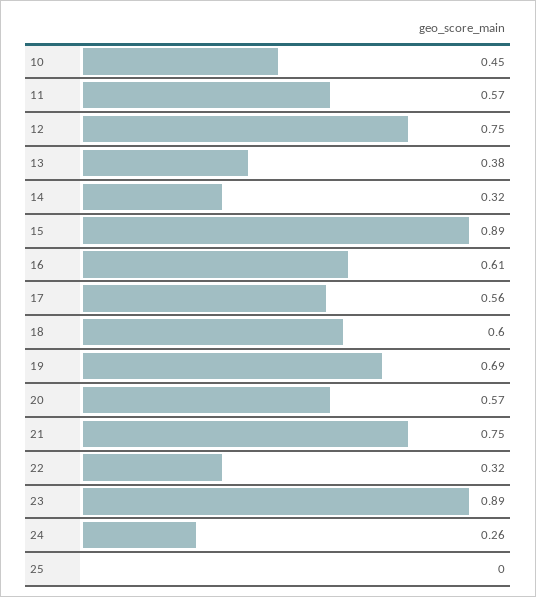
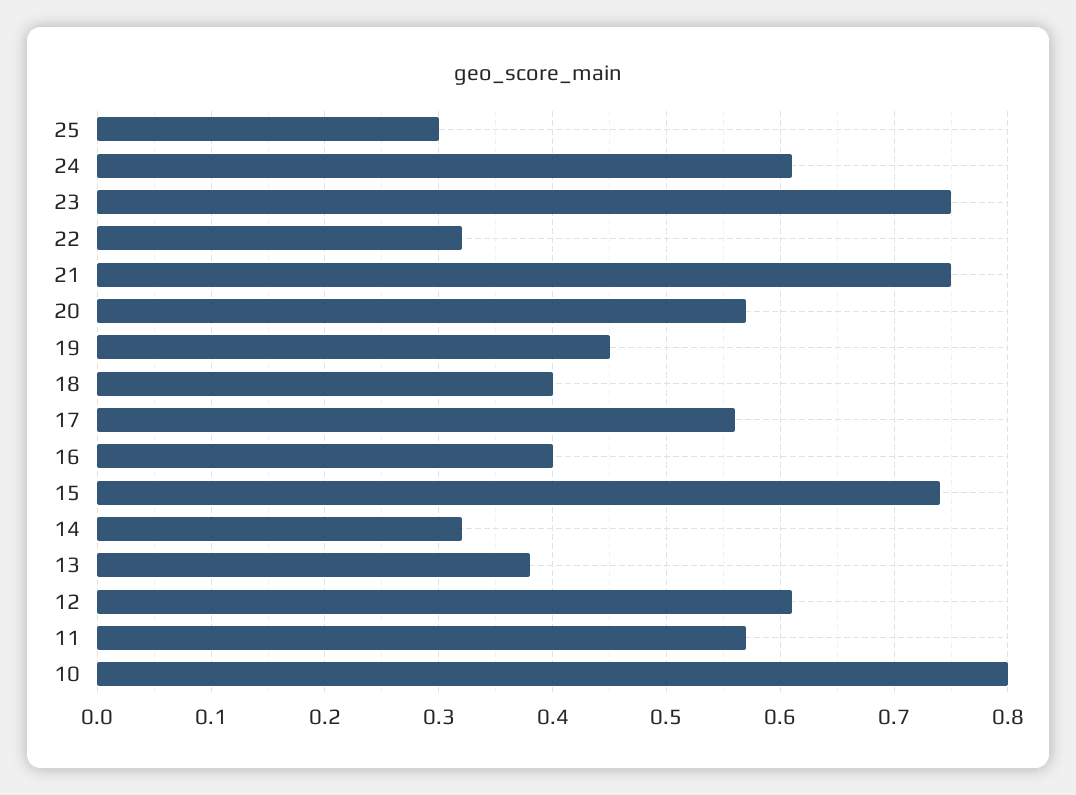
10: 0.45 -> 0.8
12: 0.75 -> 0.61
15: 0.89 -> 0.74
16: 0.61 -> 0.4
18: 0.6 -> 0.4
19: 0.69 -> 0.45
23: 0.89 -> 0.75
24: 0.26 -> 0.61
25: 0 -> 0.3

